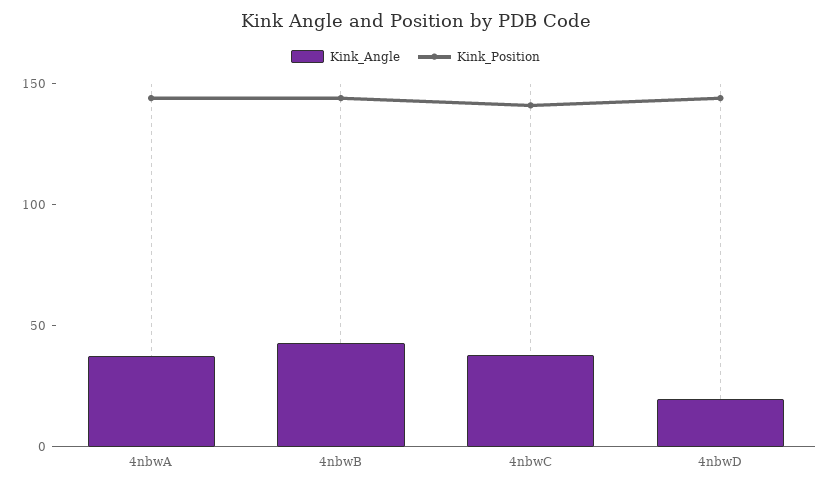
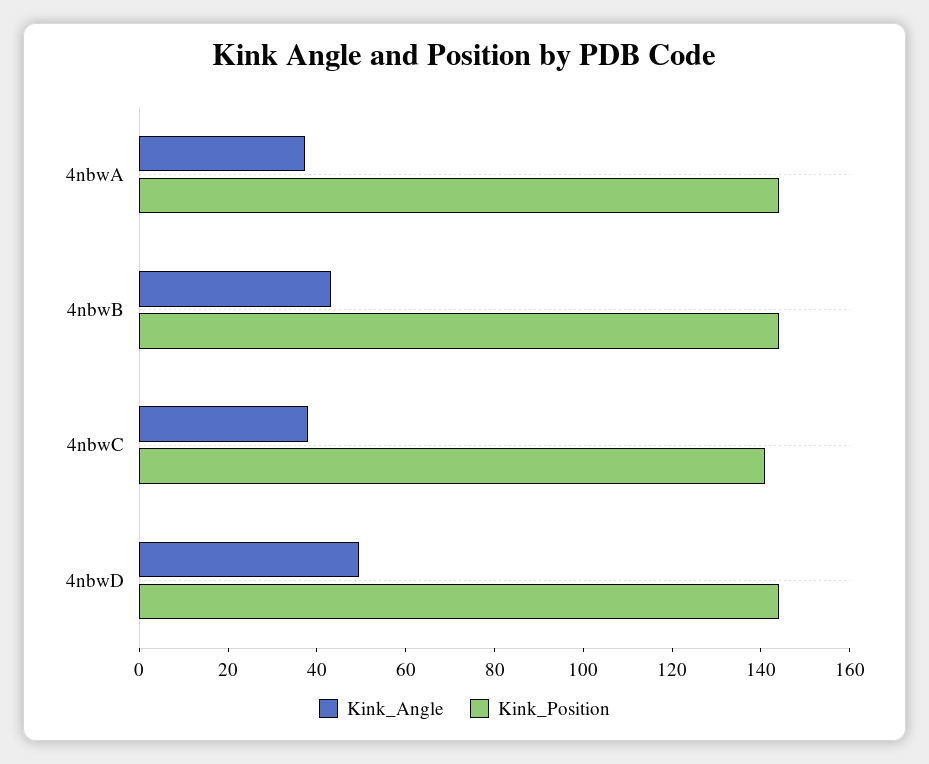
Kink_Angle, 4nbwD: 20 -> 50

